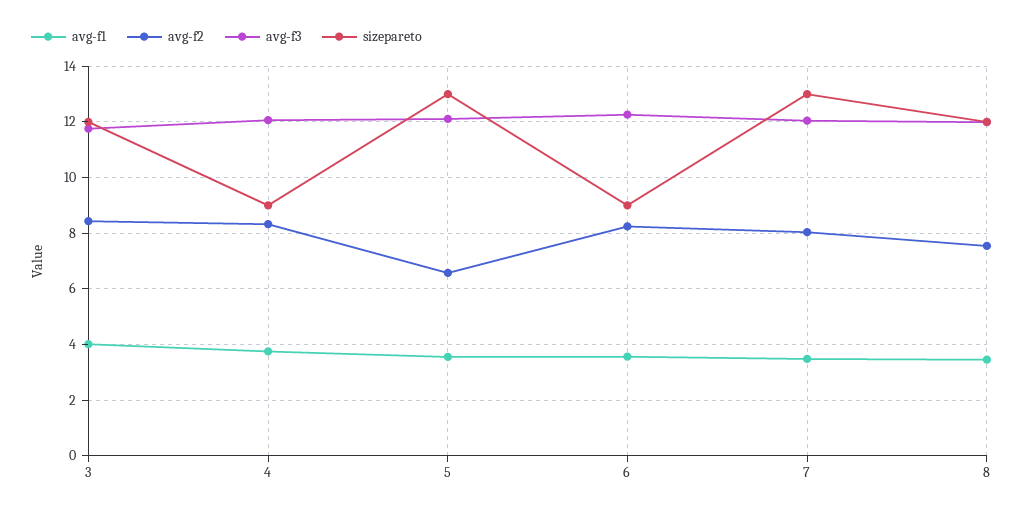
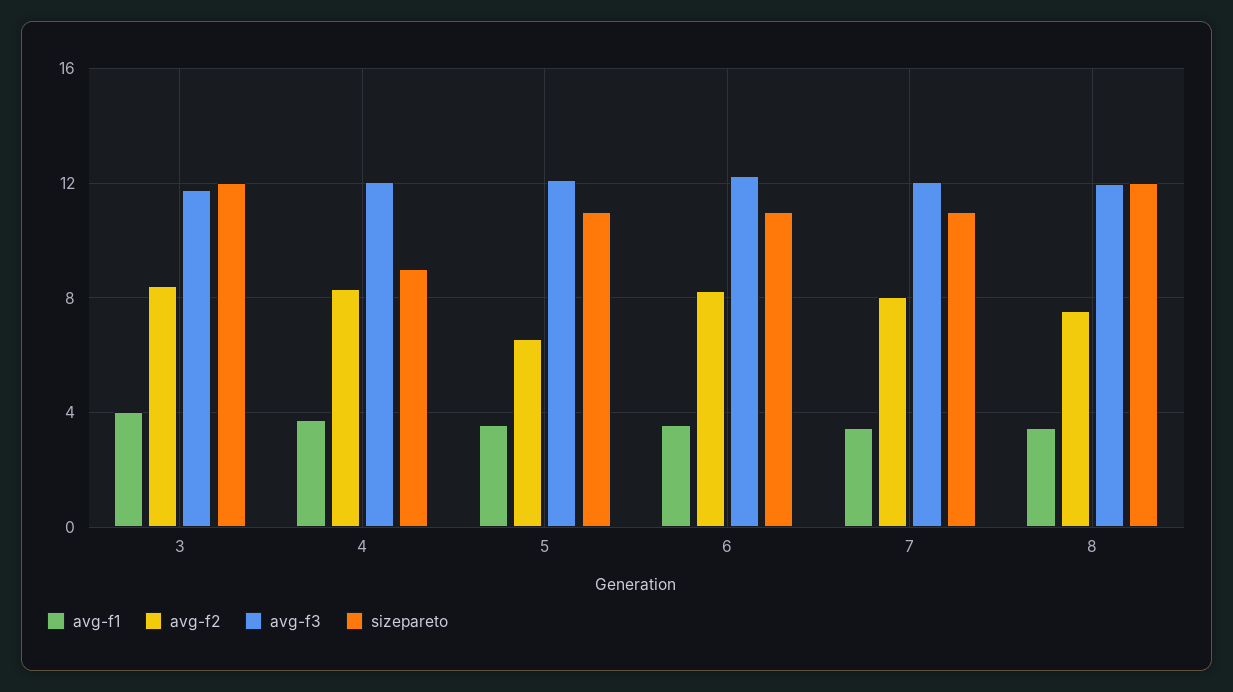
sizepareto, 5: 13 -> 11
sizepareto, 6: 9 -> 11
sizepareto, 7: 13 -> 11

